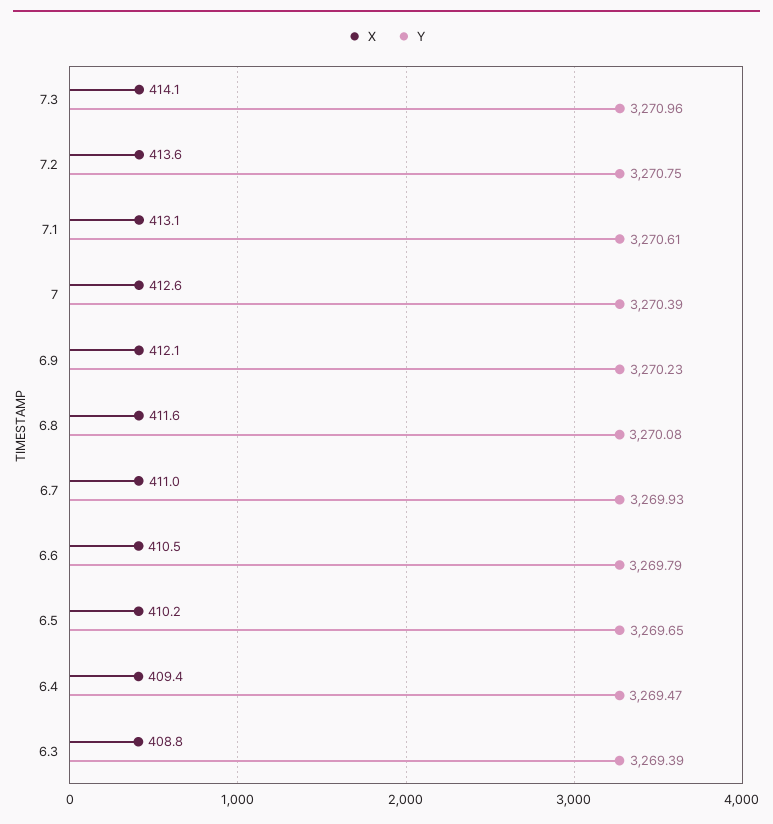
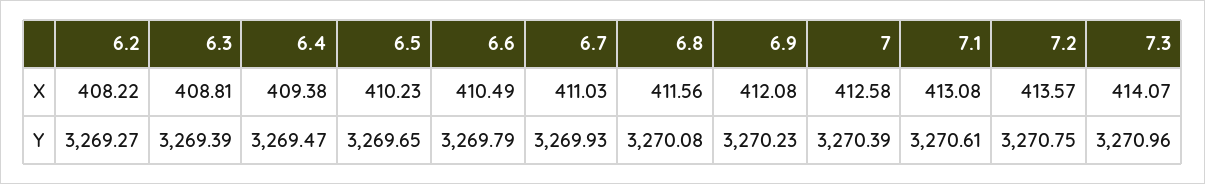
X, 6.2: none -> 408.22
Y, 6.2: none -> 3269.27

